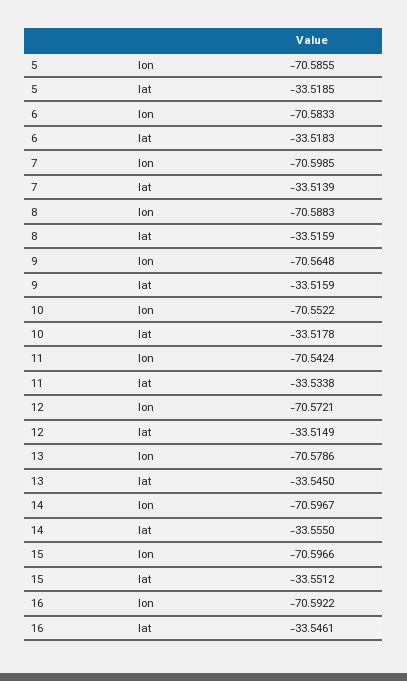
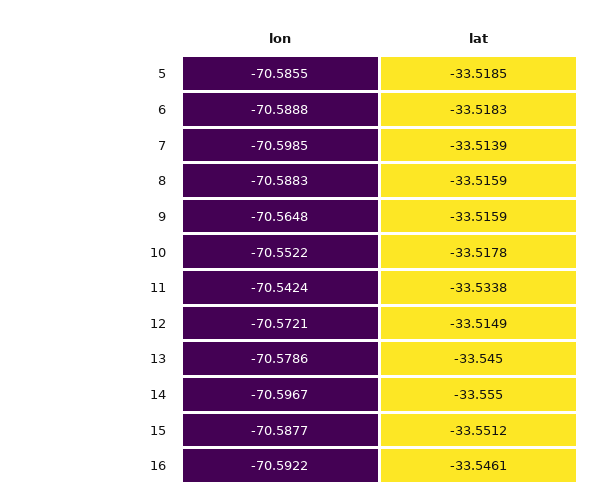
6, lon: -70.5833 -> -70.5888
15, lon: -70.5966 -> -70.5877

